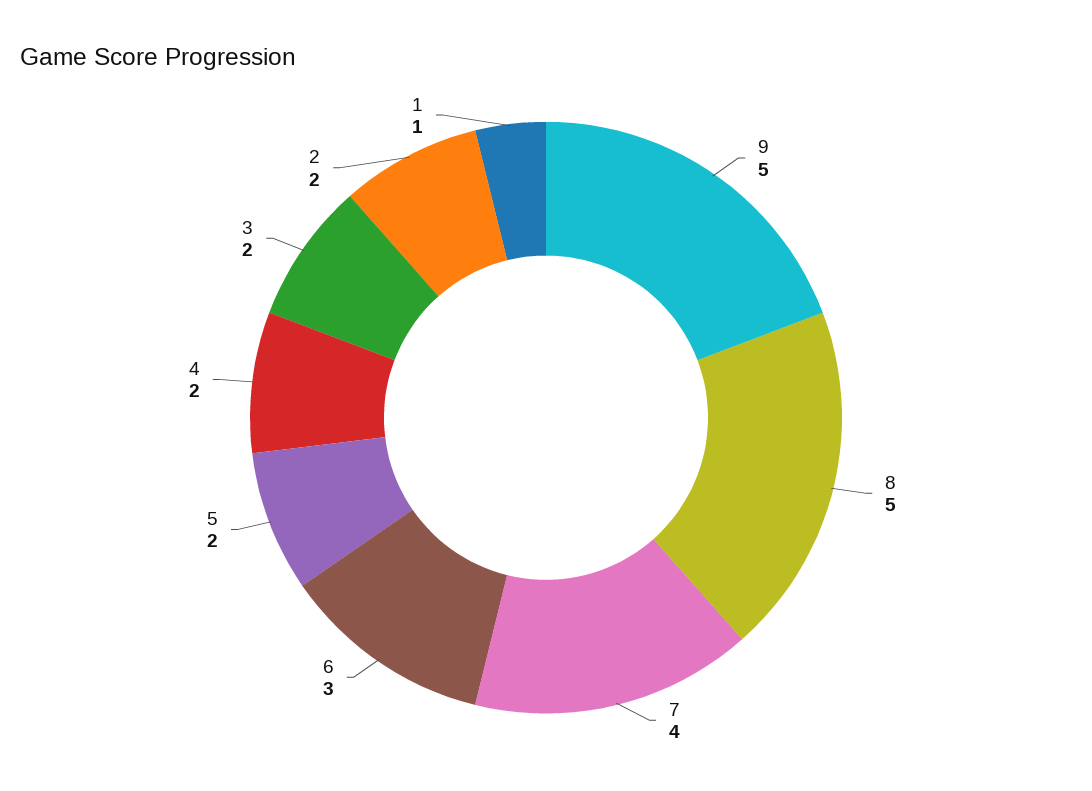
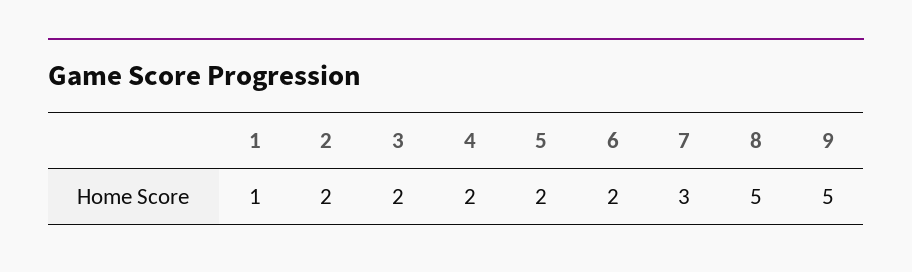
7: 4 -> 3
6: 3 -> 2

